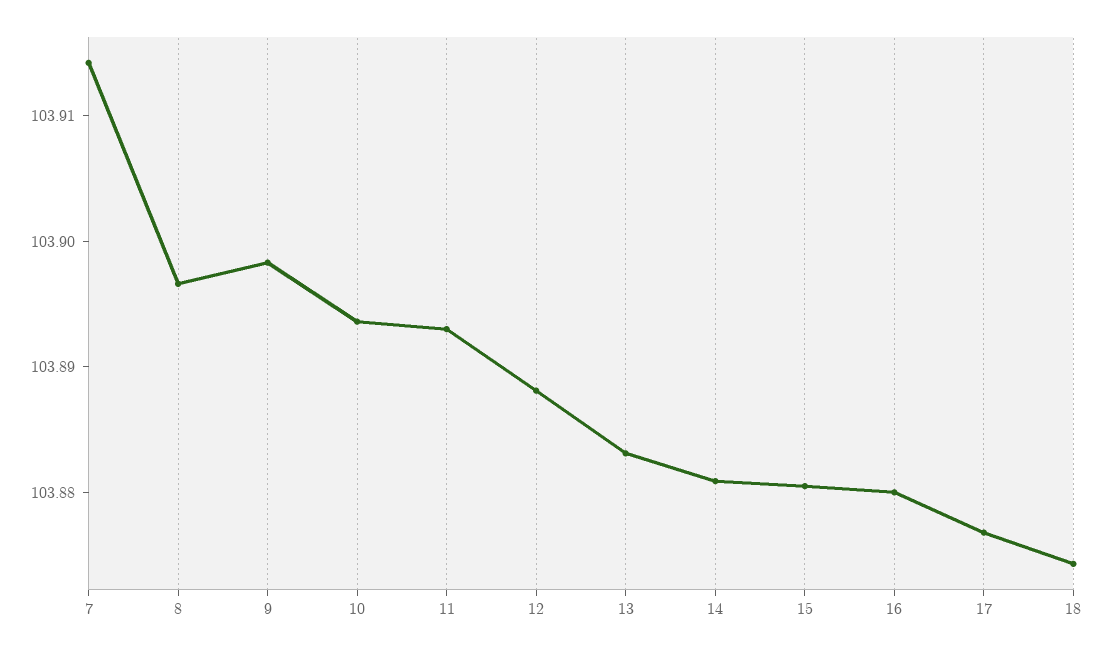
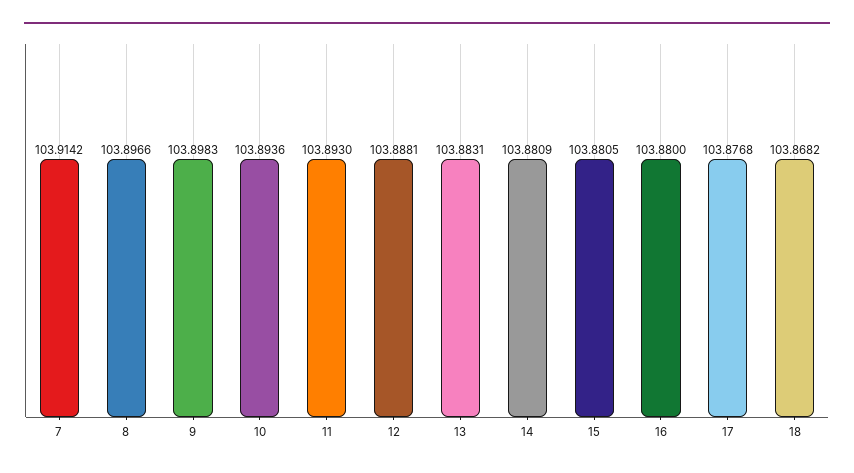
18: 103.874 -> 103.8682

